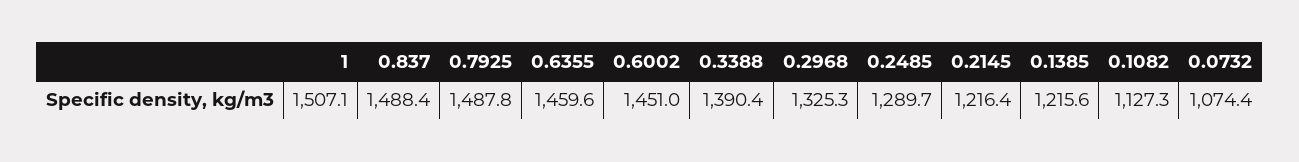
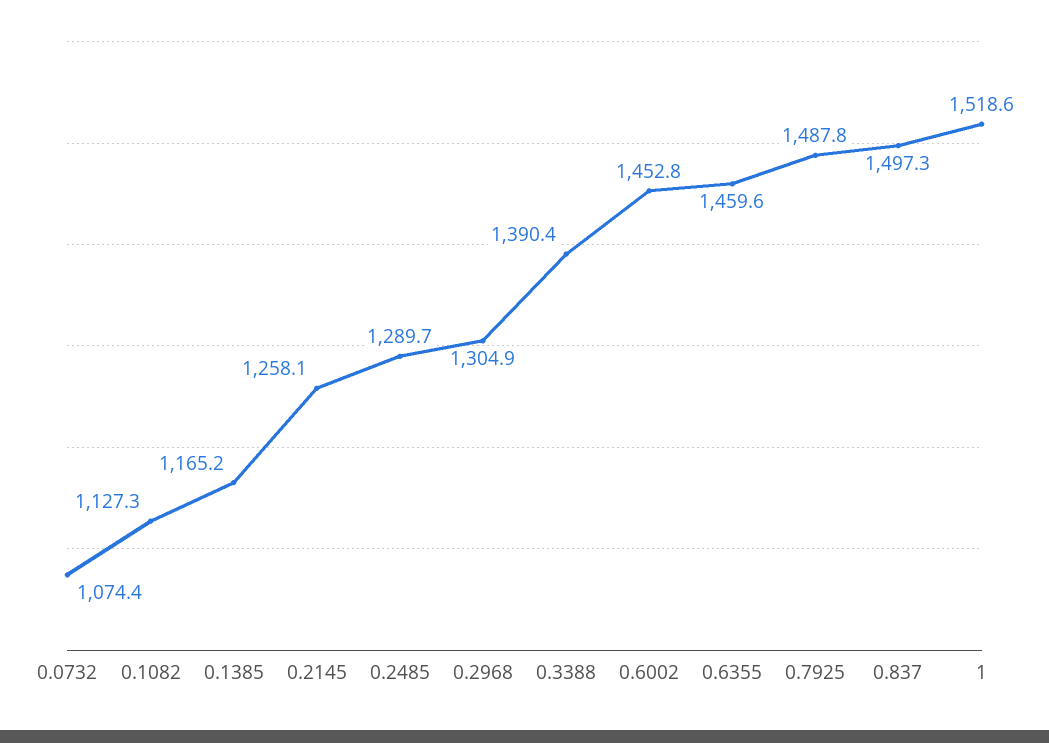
1: 1507.1 -> 1518.6
0.837: 1488.4 -> 1497.3
0.6002: 1451 -> 1452.8
0.2968: 1325.3 -> 1304.9
0.2145: 1216.4 -> 1258.1
0.1385: 1215.6 -> 1165.2

